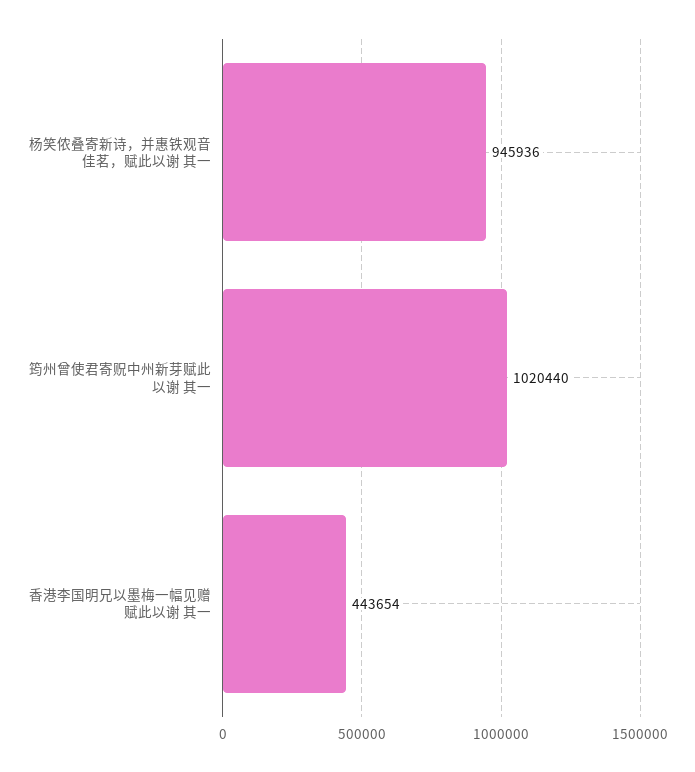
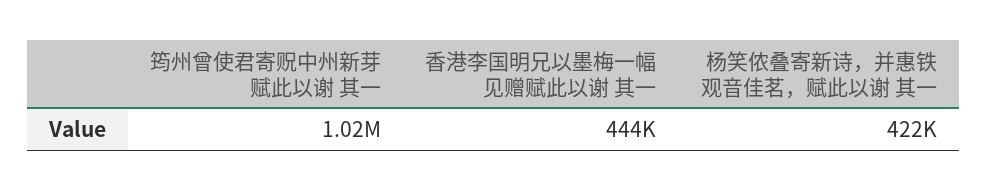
杨笑侬叠寄新诗，并惠铁观音佳茗，赋此以谢 其一: 945936 -> 422000

